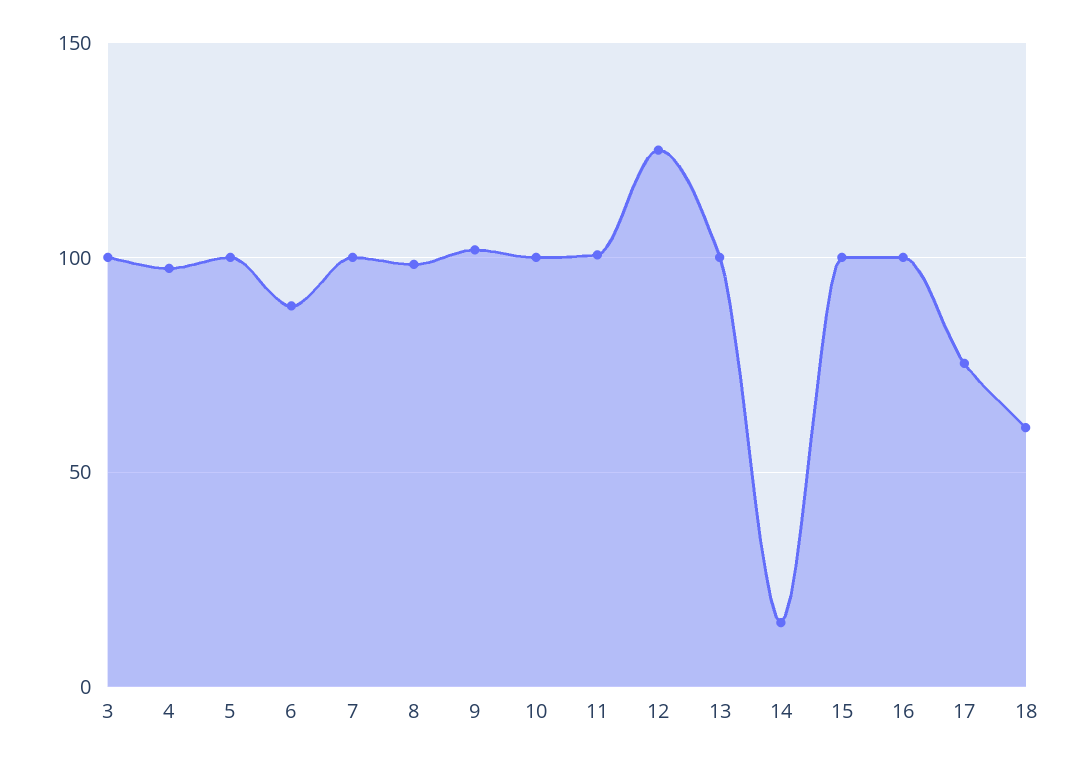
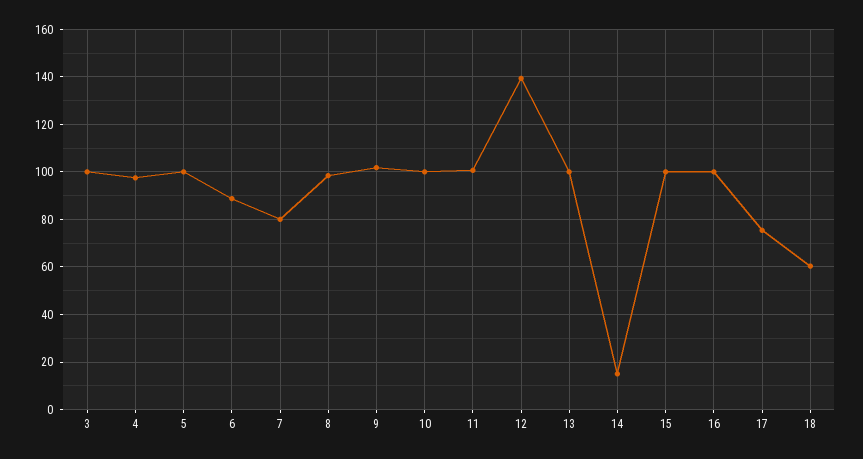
7: 100 -> 80
12: 125 -> 140

